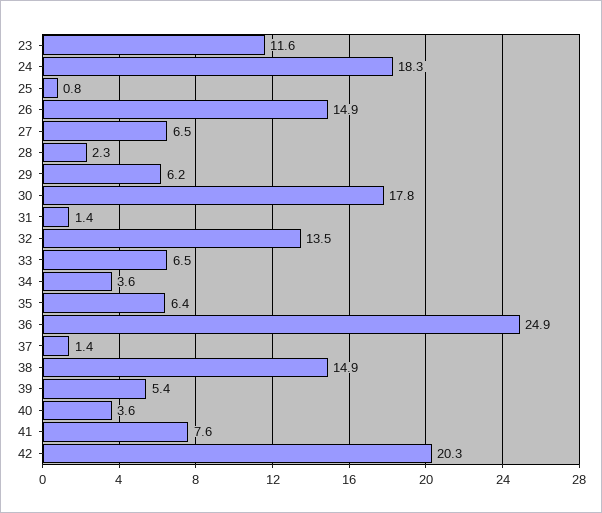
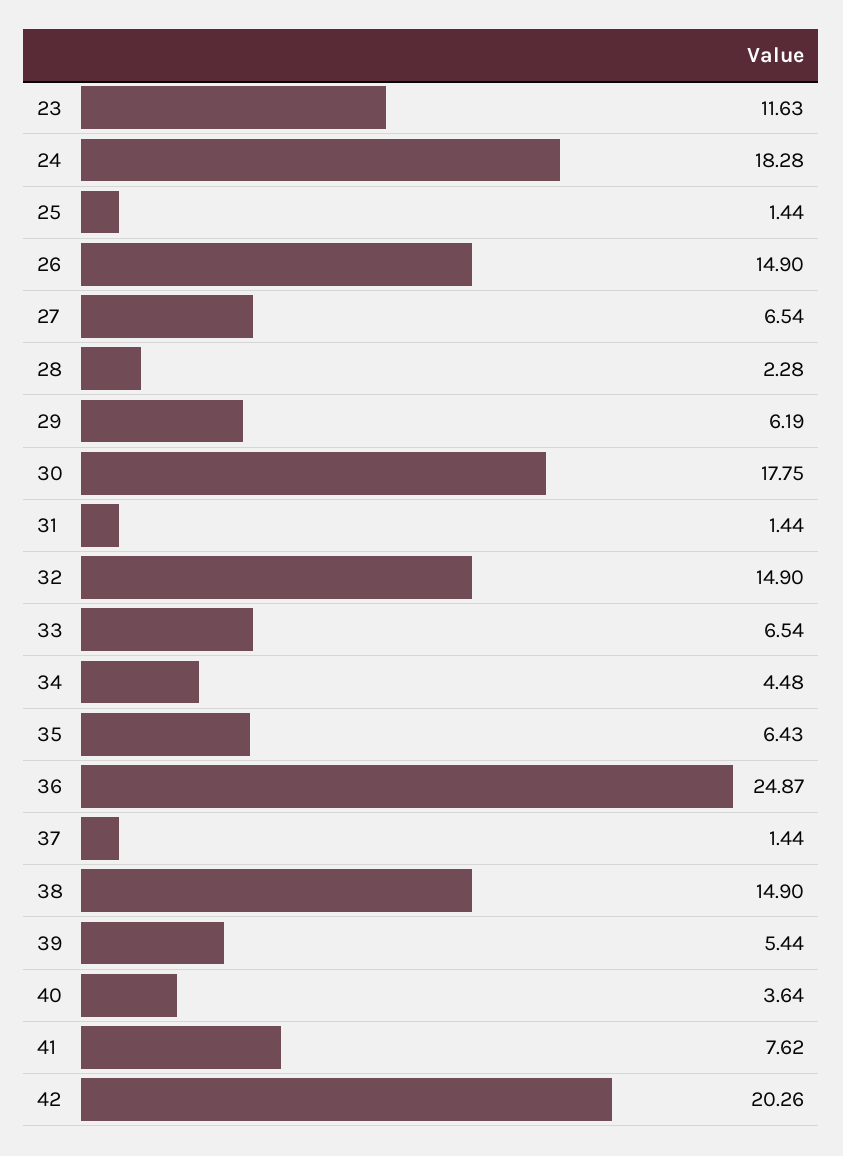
25: 0.8 -> 1.44
32: 13.5 -> 14.9
34: 3.6 -> 4.48

